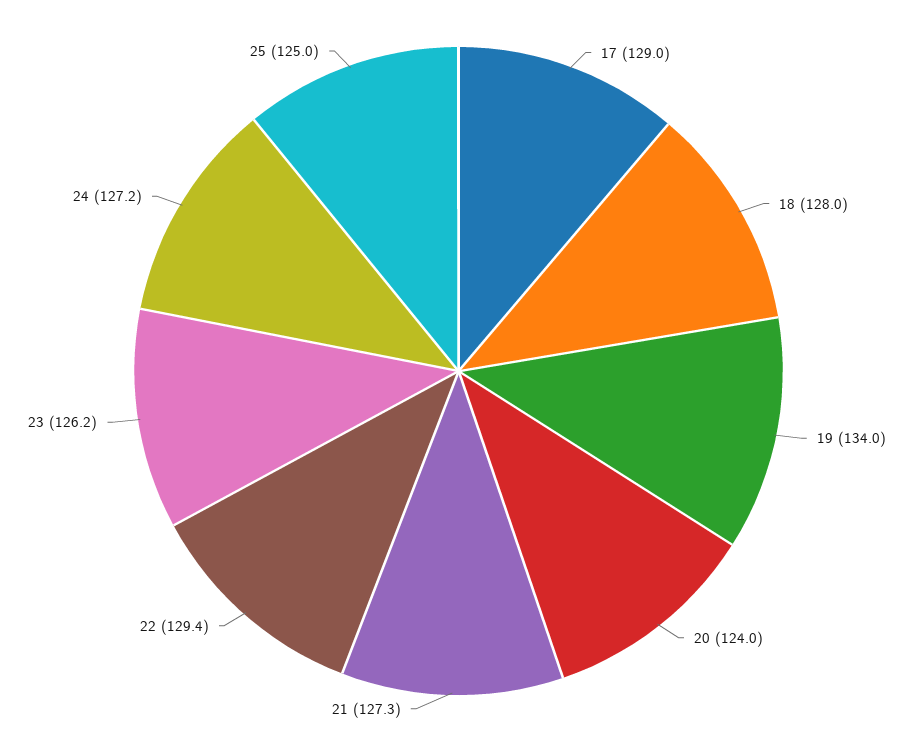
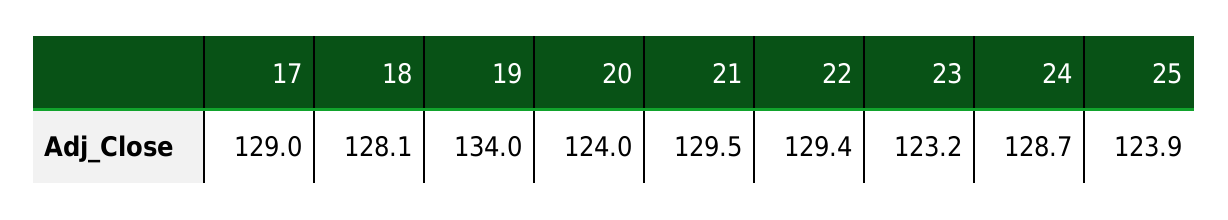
18: 128 -> 128.1
21: 127.3 -> 129.5
23: 126.2 -> 123.2
24: 127.2 -> 128.7
25: 125 -> 123.9

